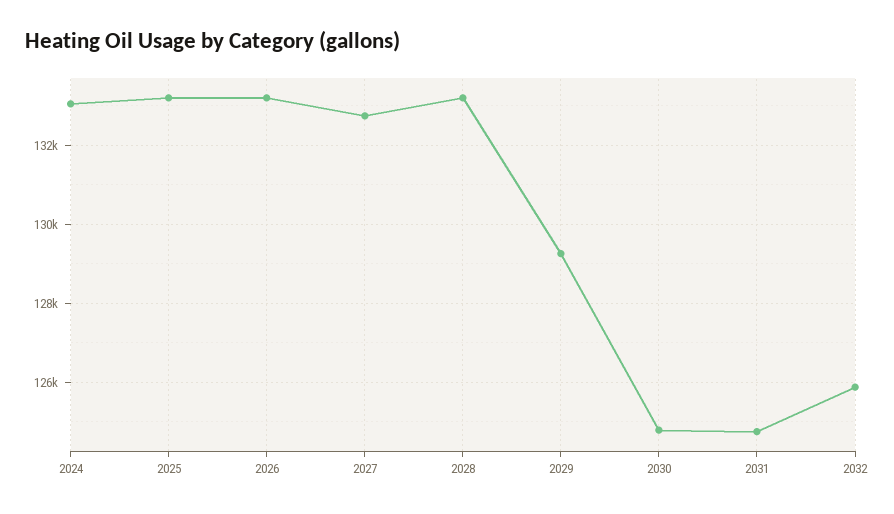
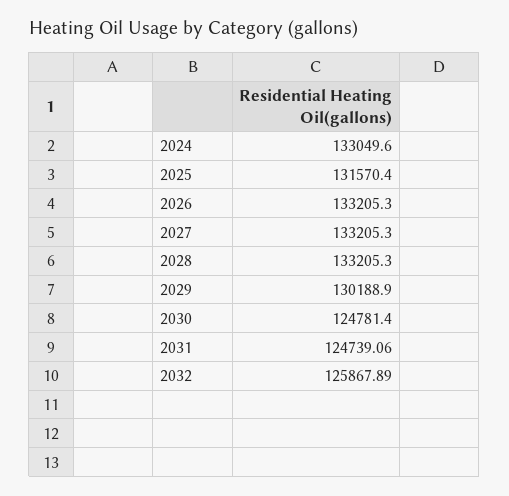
2025: 133200 -> 131570.4
2027: 132800 -> 133205.3
2029: 129200 -> 130188.9

